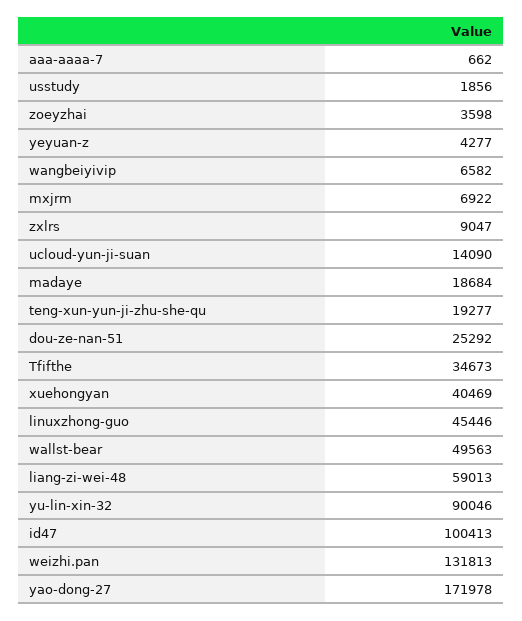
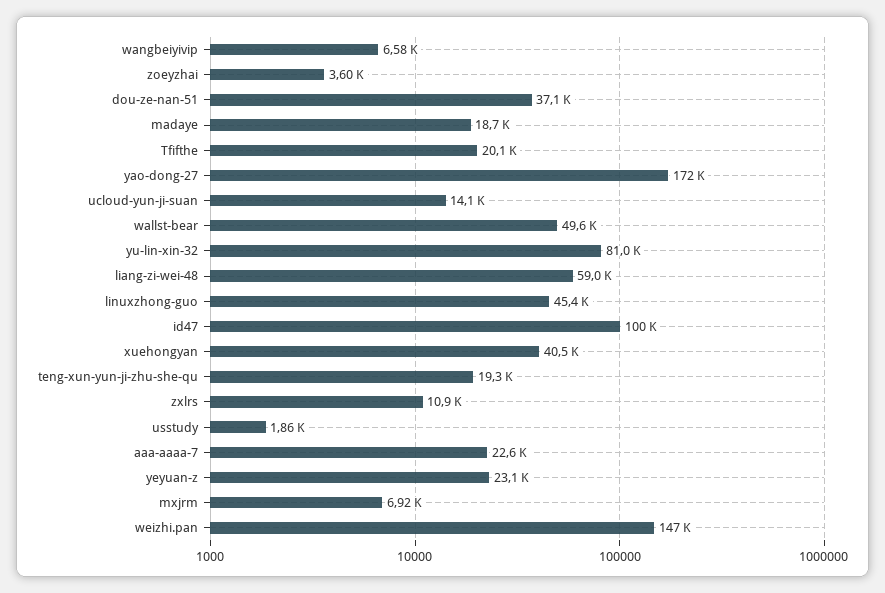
aaa-aaaa-7: 662 -> 22600
yeyuan-z: 4277 -> 23100
zxlrs: 9047 -> 10900
dou-ze-nan-51: 25292 -> 37100
Tfifthe: 34673 -> 20100
yu-lin-xin-32: 90046 -> 81000
weizhi.pan: 131813 -> 147000

